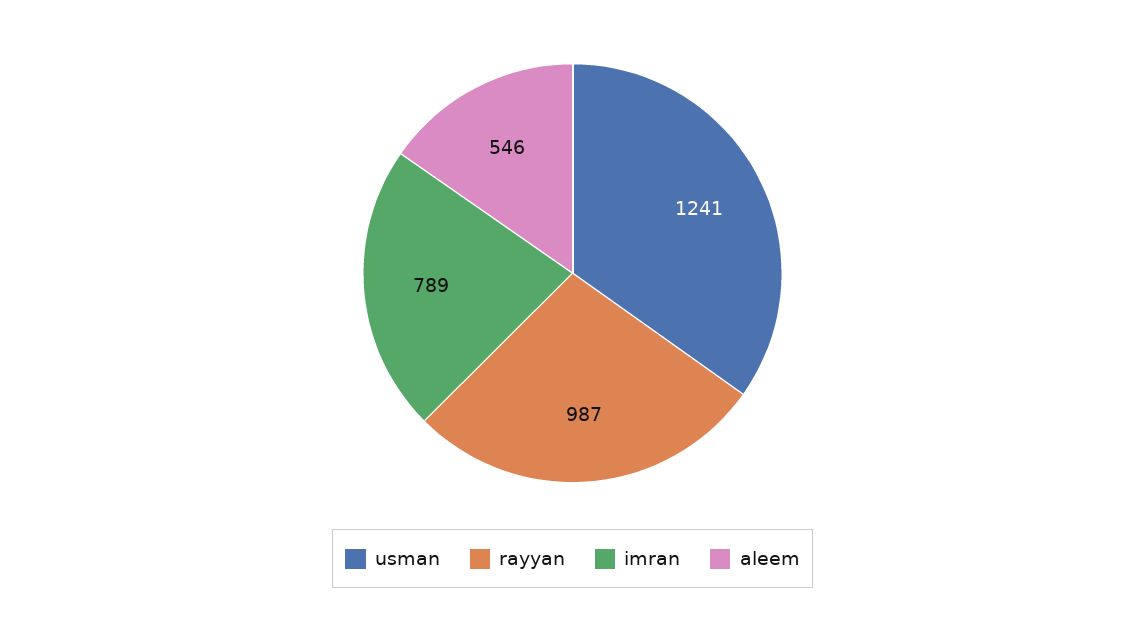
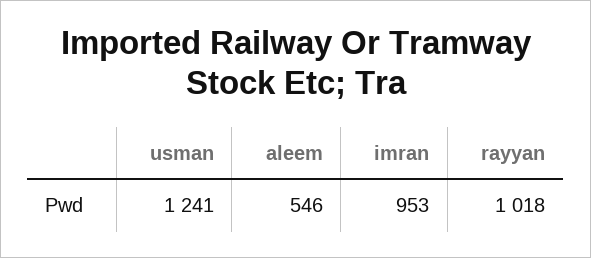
rayyan: 987 -> 1018
imran: 789 -> 953

